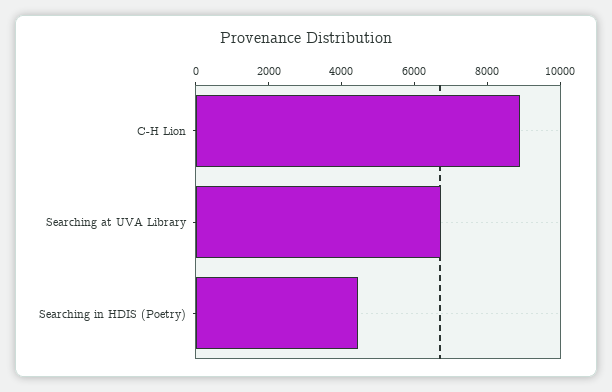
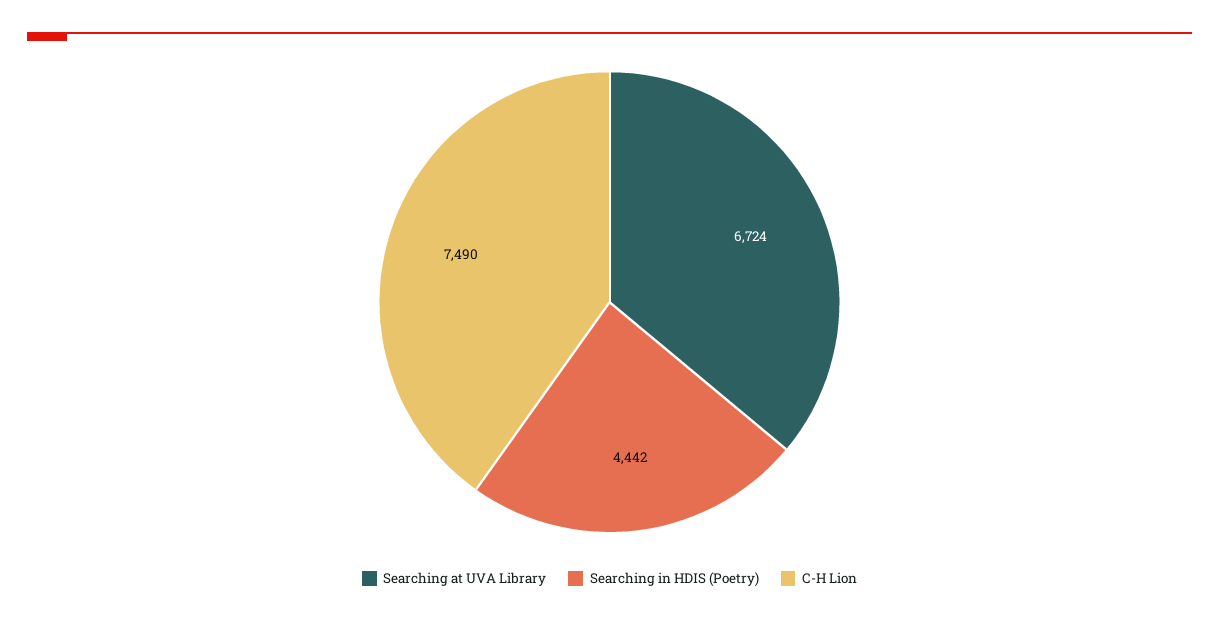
C-H Lion: 9000 -> 7490

